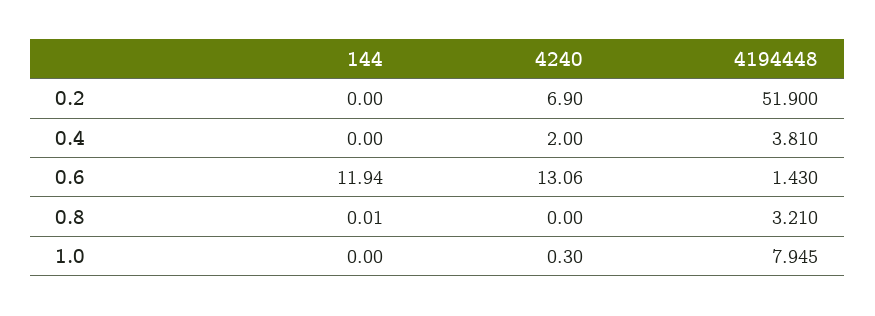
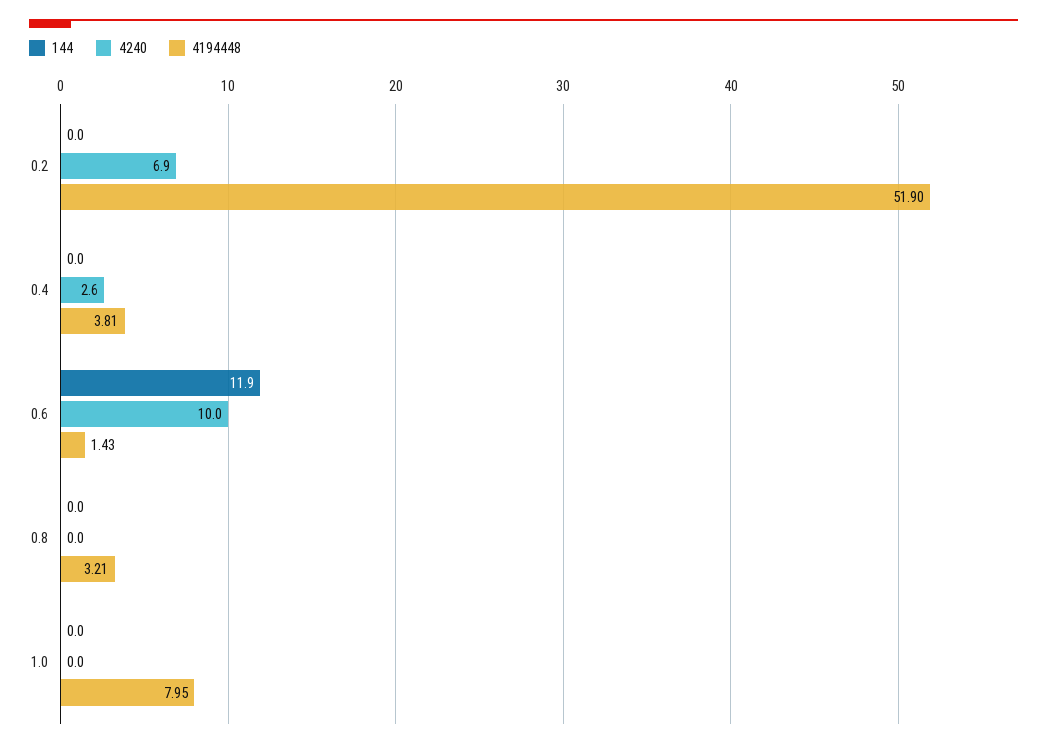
4240, 0.4: 2 -> 2.6
4240, 0.6: 13.06 -> 10
4240, 1.0: 0.3 -> 0

